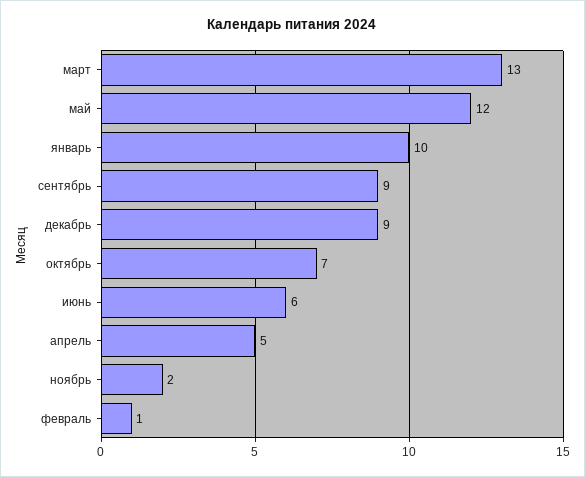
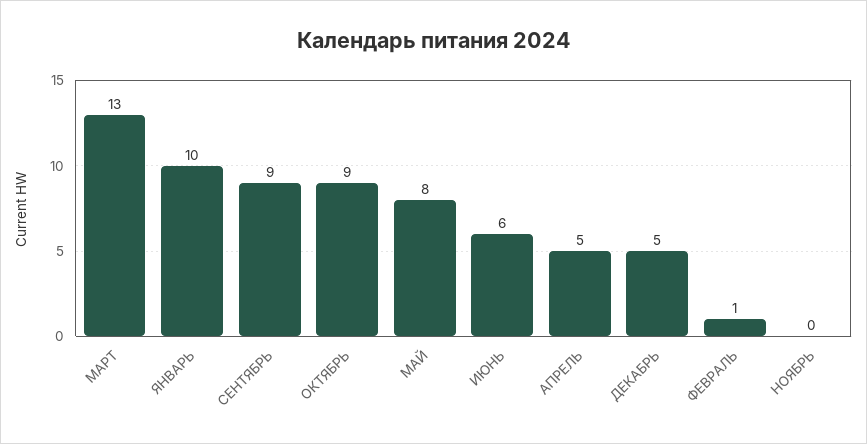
май: 12 -> 8
декабрь: 9 -> 5
октябрь: 7 -> 9
ноябрь: 2 -> 0

